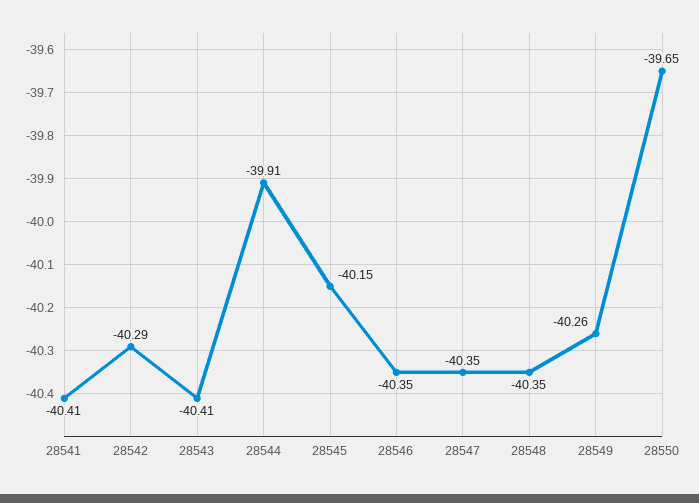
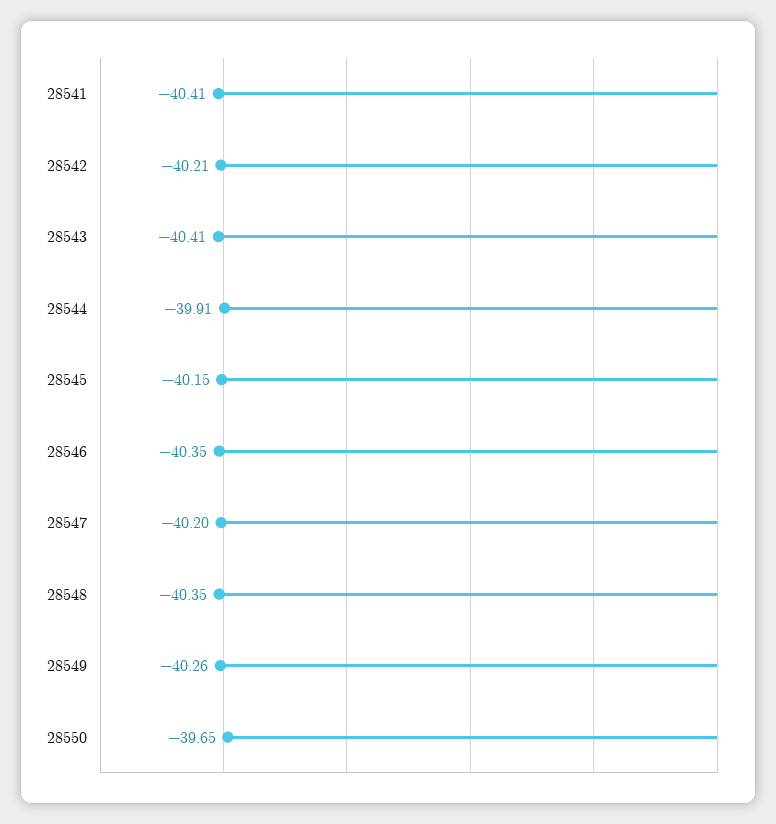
28542: -40.29 -> -40.21
28547: -40.35 -> -40.2

